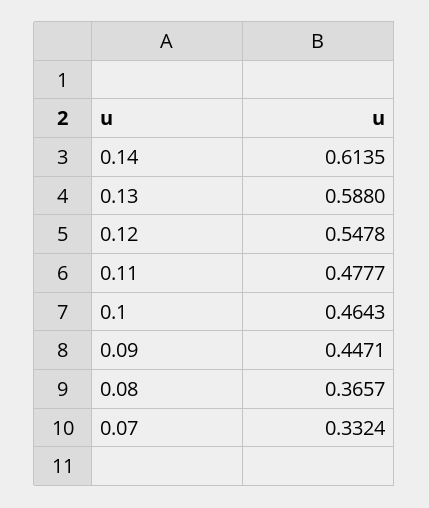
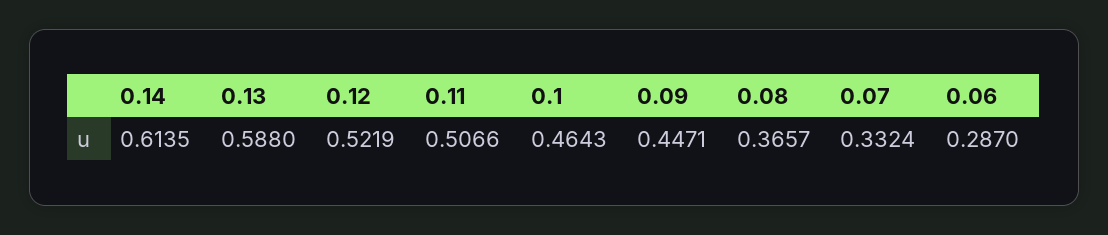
0.12: 0.5478 -> 0.5219
0.11: 0.4777 -> 0.5066
0.06: none -> 0.287

